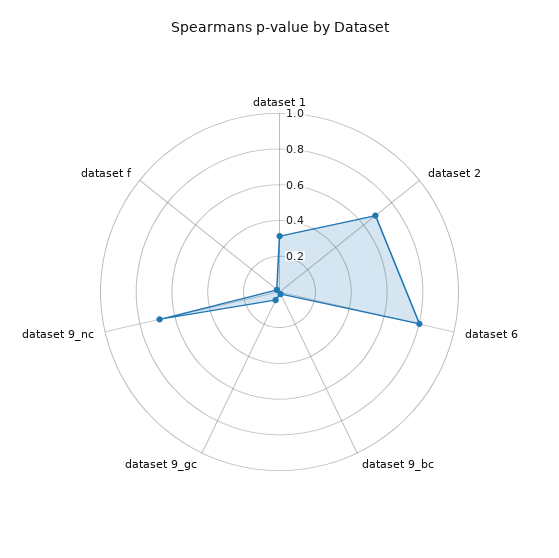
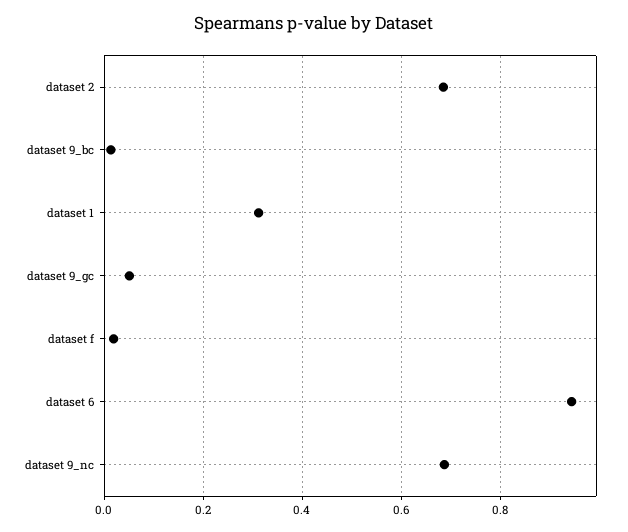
dataset 6: 0.8 -> 0.94

